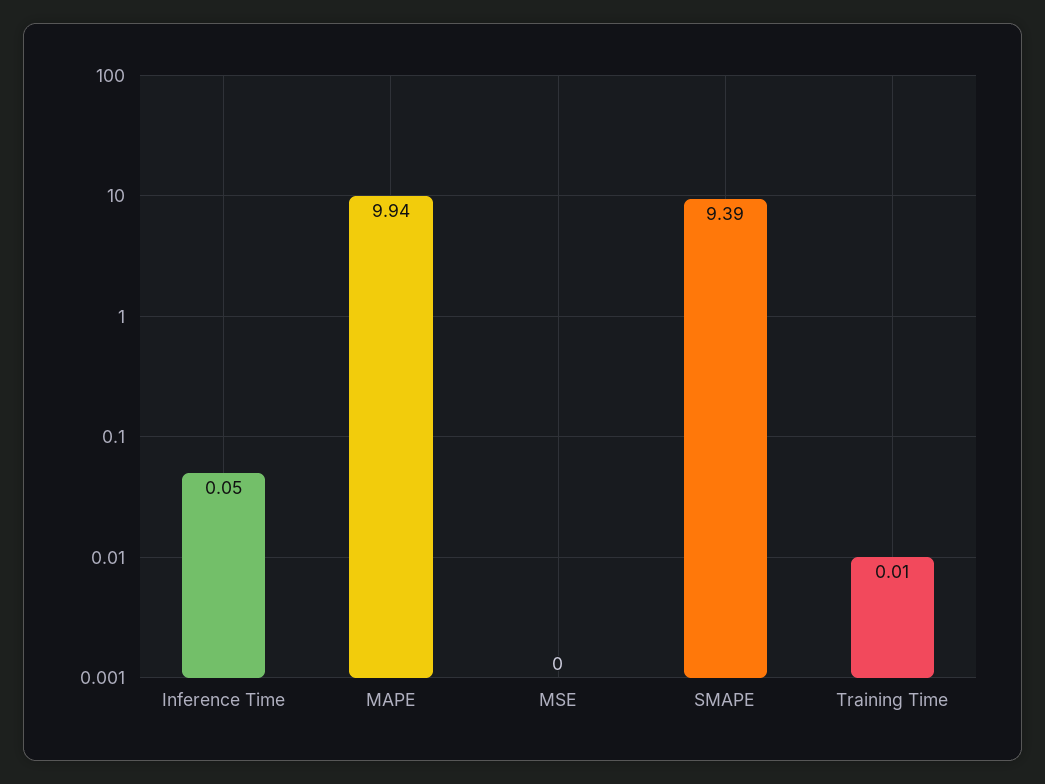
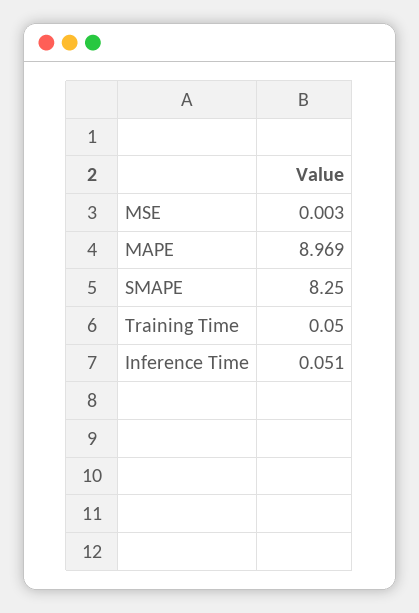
MAPE: 9.94 -> 8.969
SMAPE: 9.39 -> 8.25
Training Time: 0.01 -> 0.05

